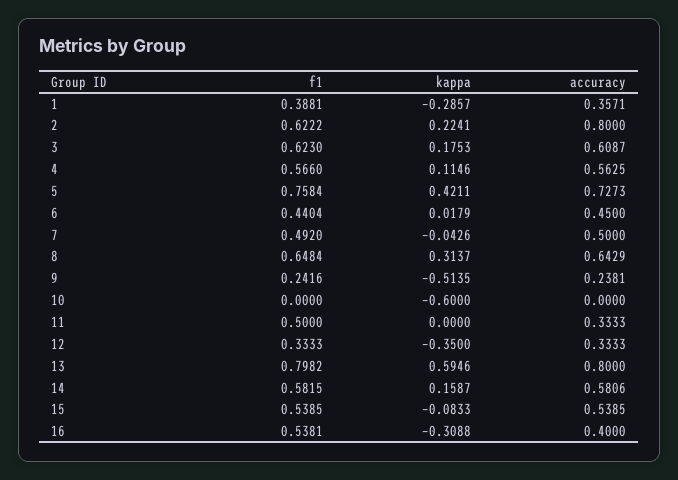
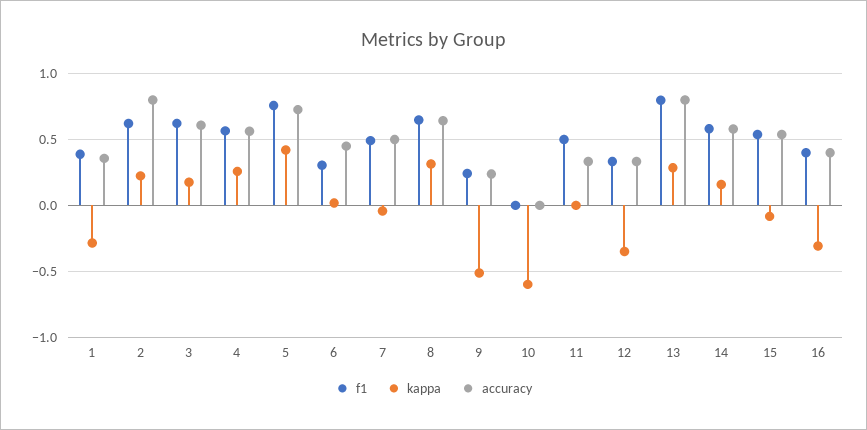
kappa, 4: 0.1146 -> 0.25
f1, 6: 0.4404 -> 0.3
kappa, 13: 0.5946 -> 0.3
f1, 16: 0.5381 -> 0.4

